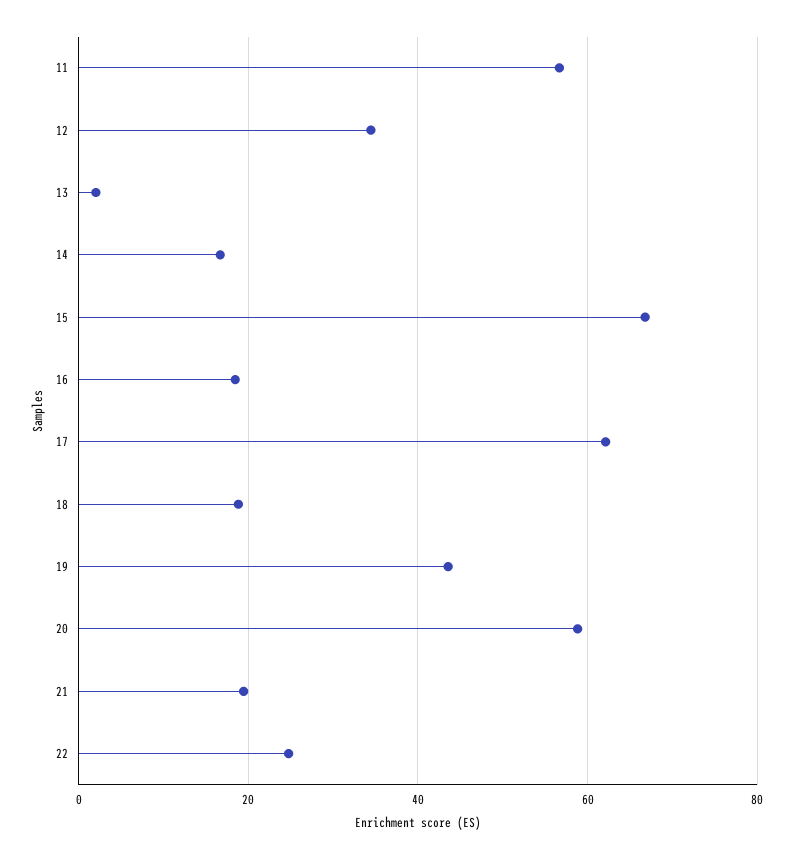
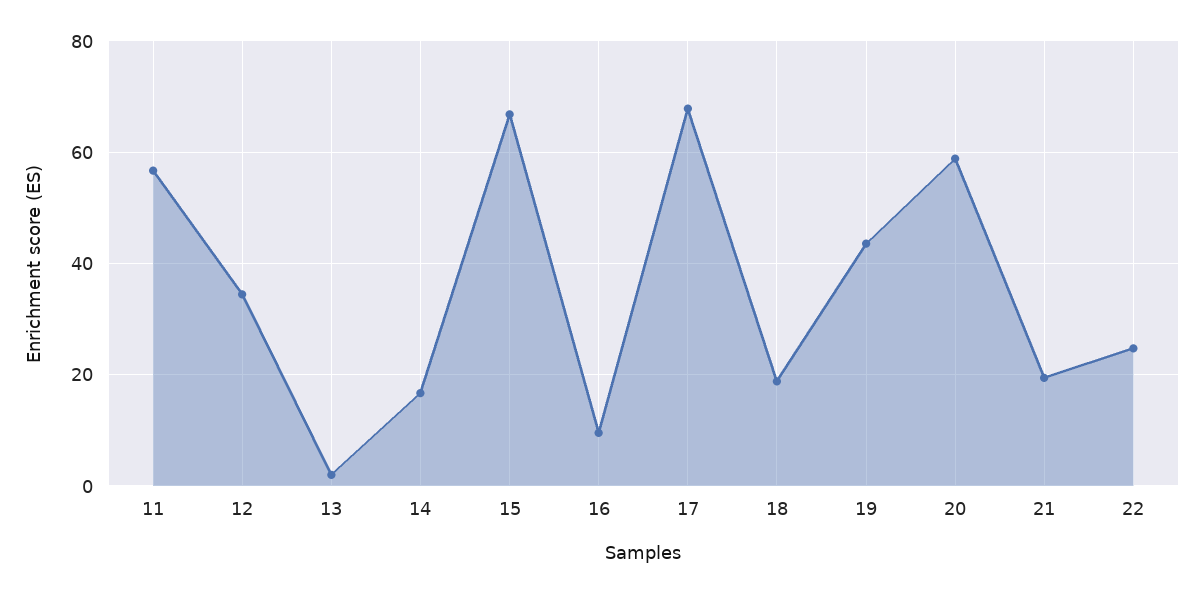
16: 18 -> 10
17: 62 -> 68

